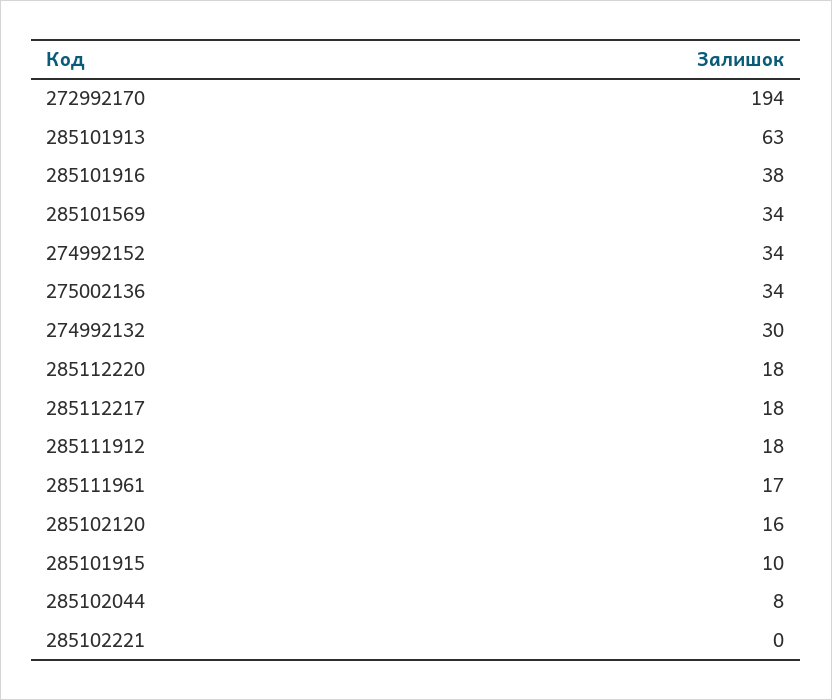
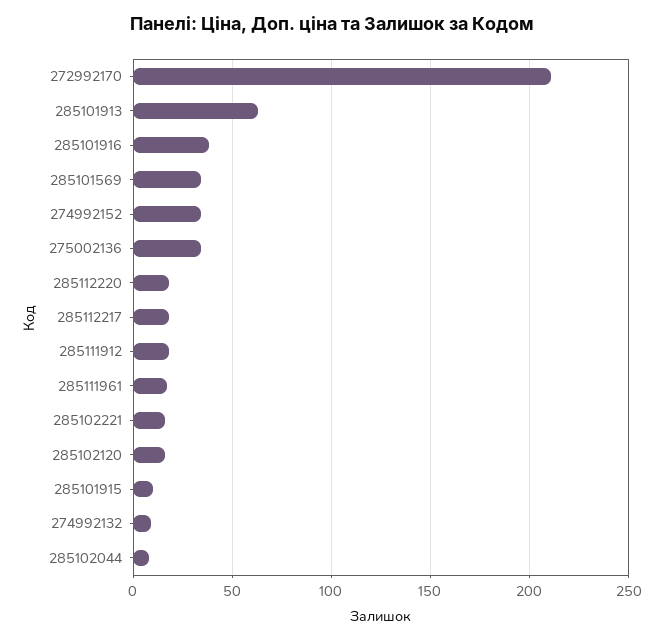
272992170: 194 -> 210
274992132: 30 -> 10
285102221: 0 -> 15

